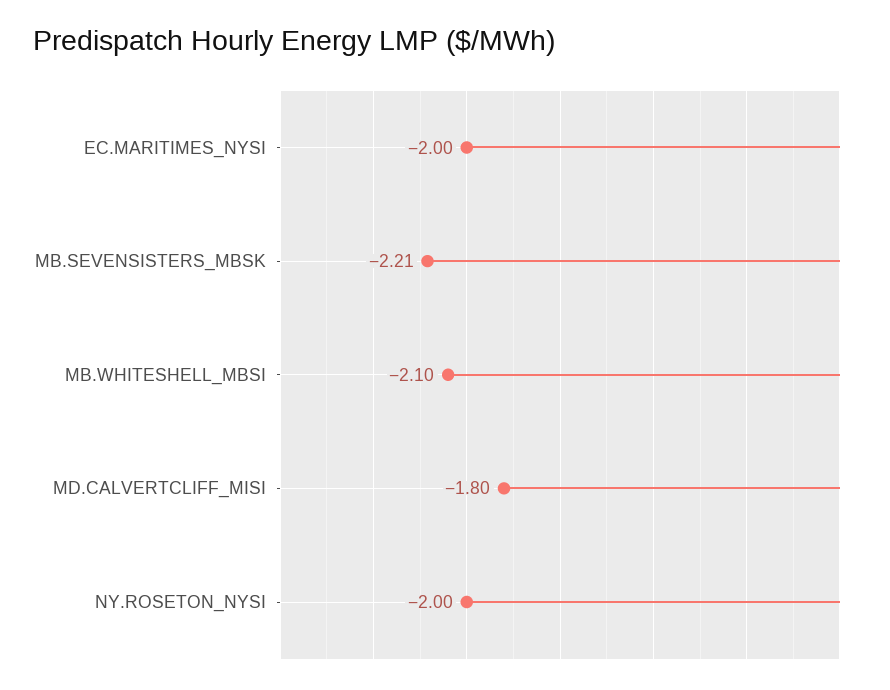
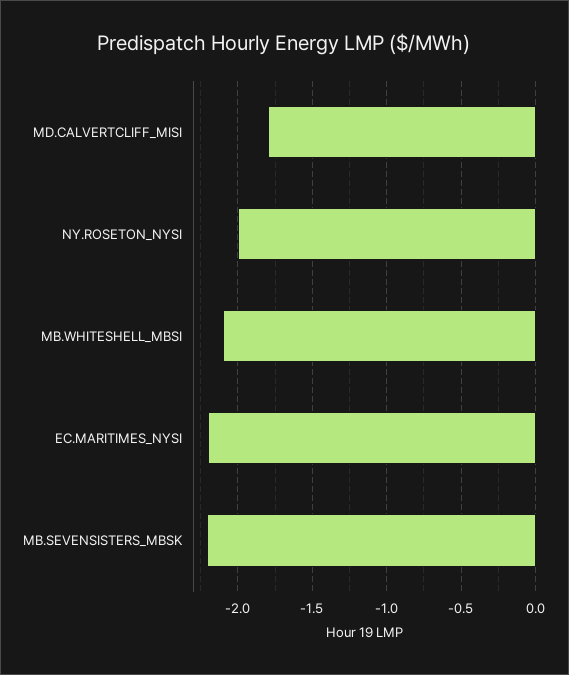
EC.MARITIMES_NYSI: -2 -> -2.2

